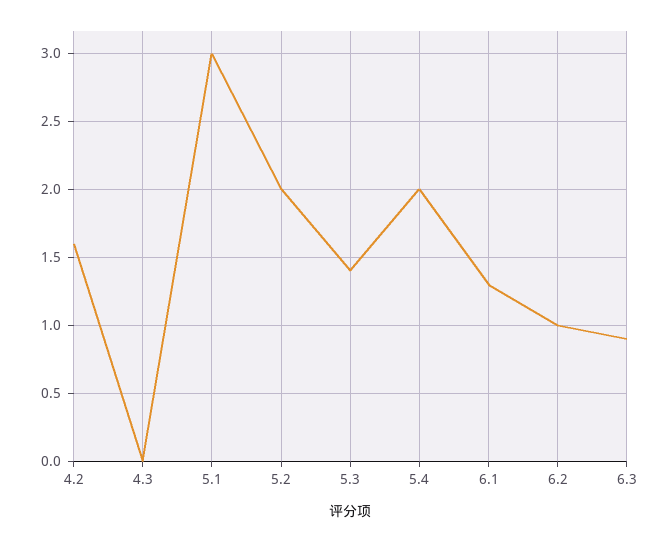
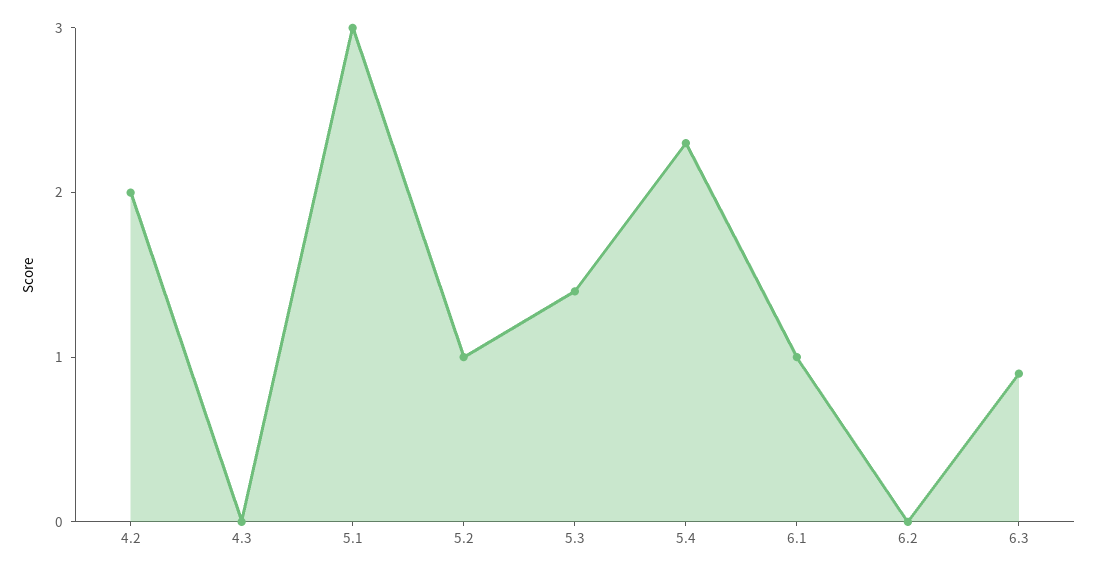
4.2: 1.6 -> 2
5.2: 2 -> 1
5.4: 2 -> 2.3
6.1: 1.3 -> 1
6.2: 1 -> 0

